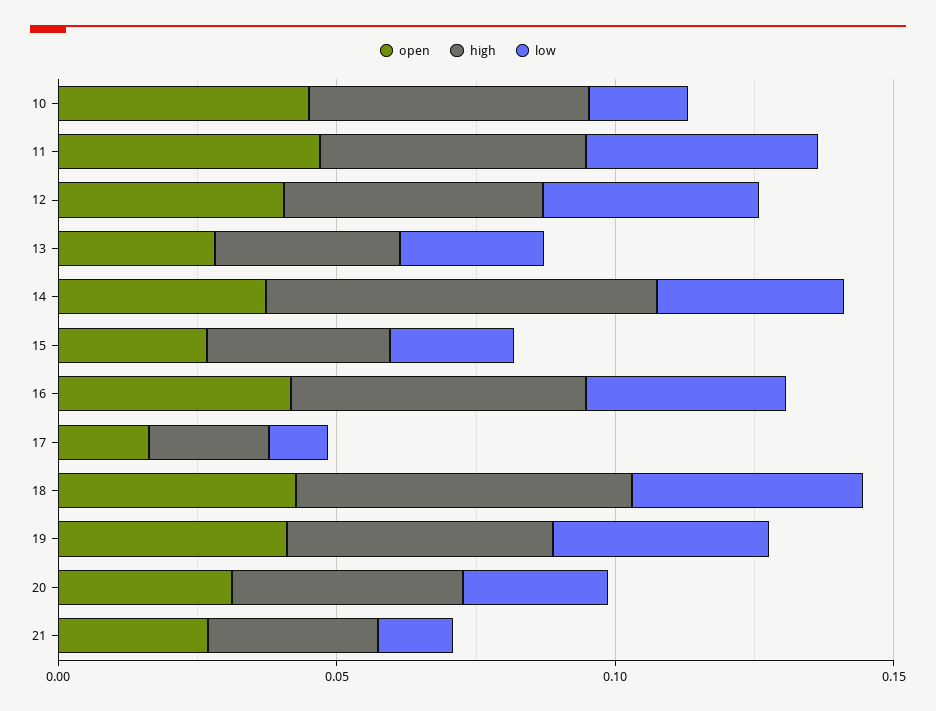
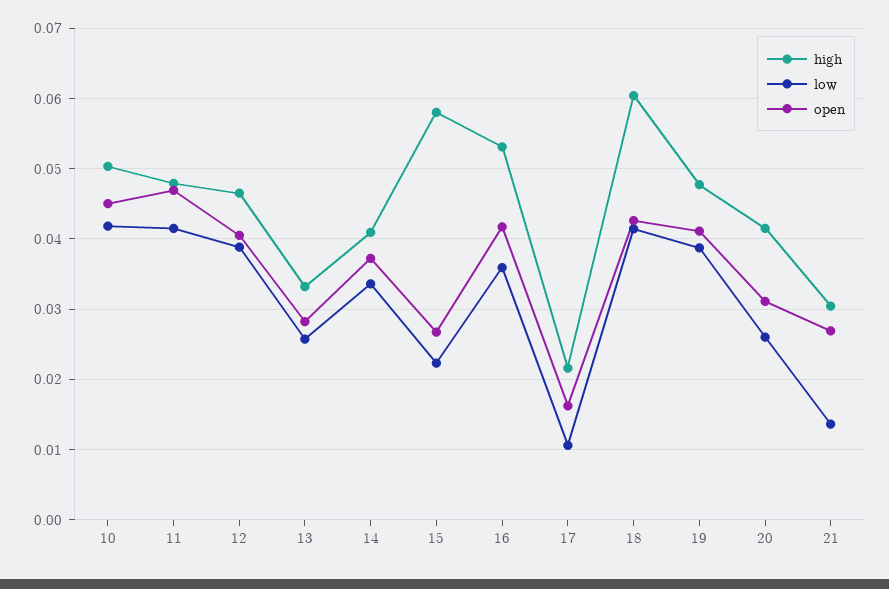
low, 10: 0.02 -> 0.042
high, 14: 0.07 -> 0.041
high, 15: 0.03 -> 0.058

